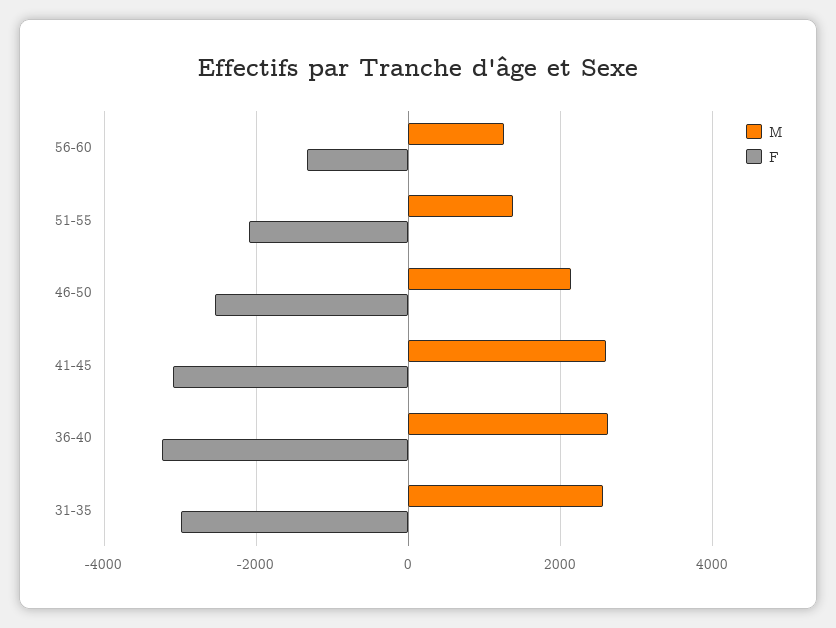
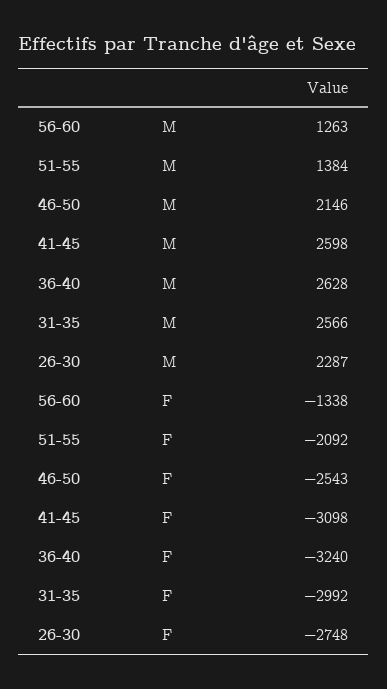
M, 26-30: none -> 2287
F, 26-30: none -> -2748

